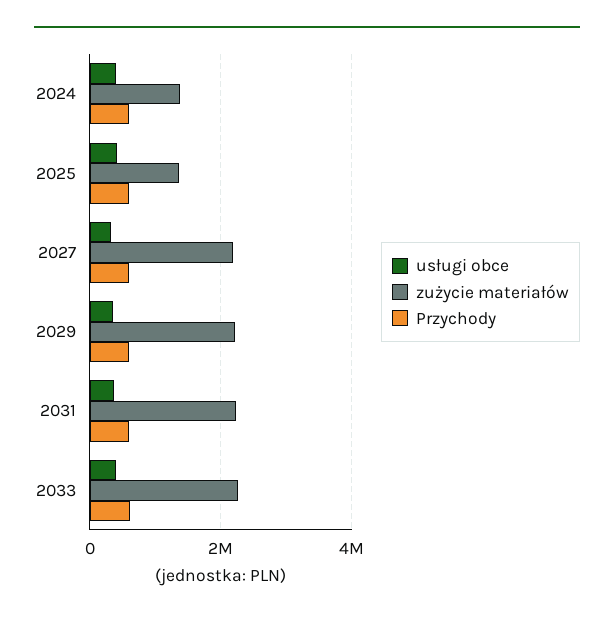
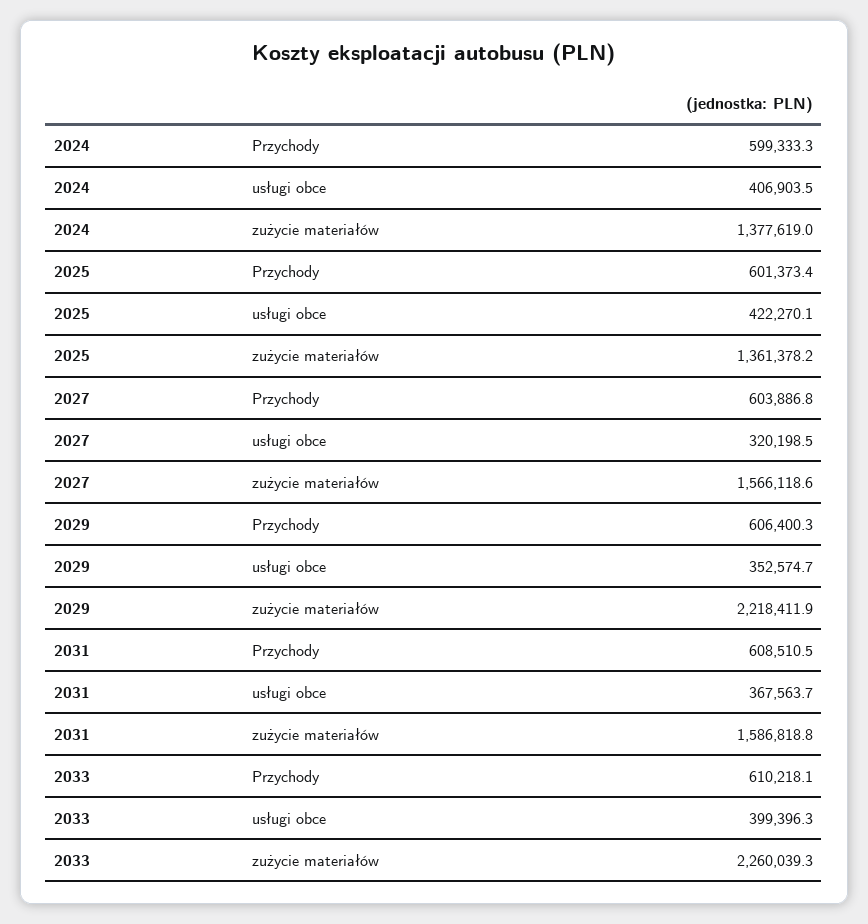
zużycie materiałów, 2027: 2200000 -> 1566118.6
zużycie materiałów, 2031: 2200000 -> 1586818.8

